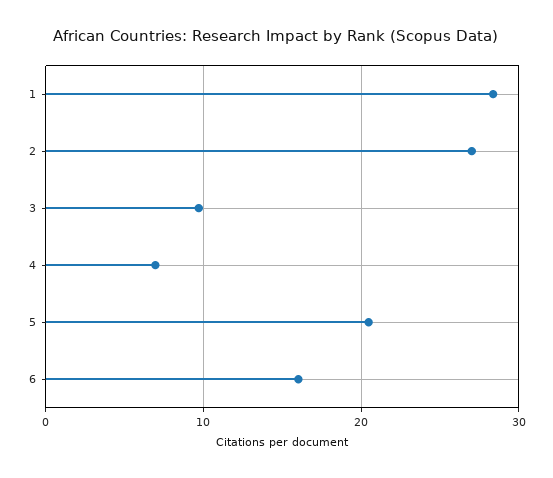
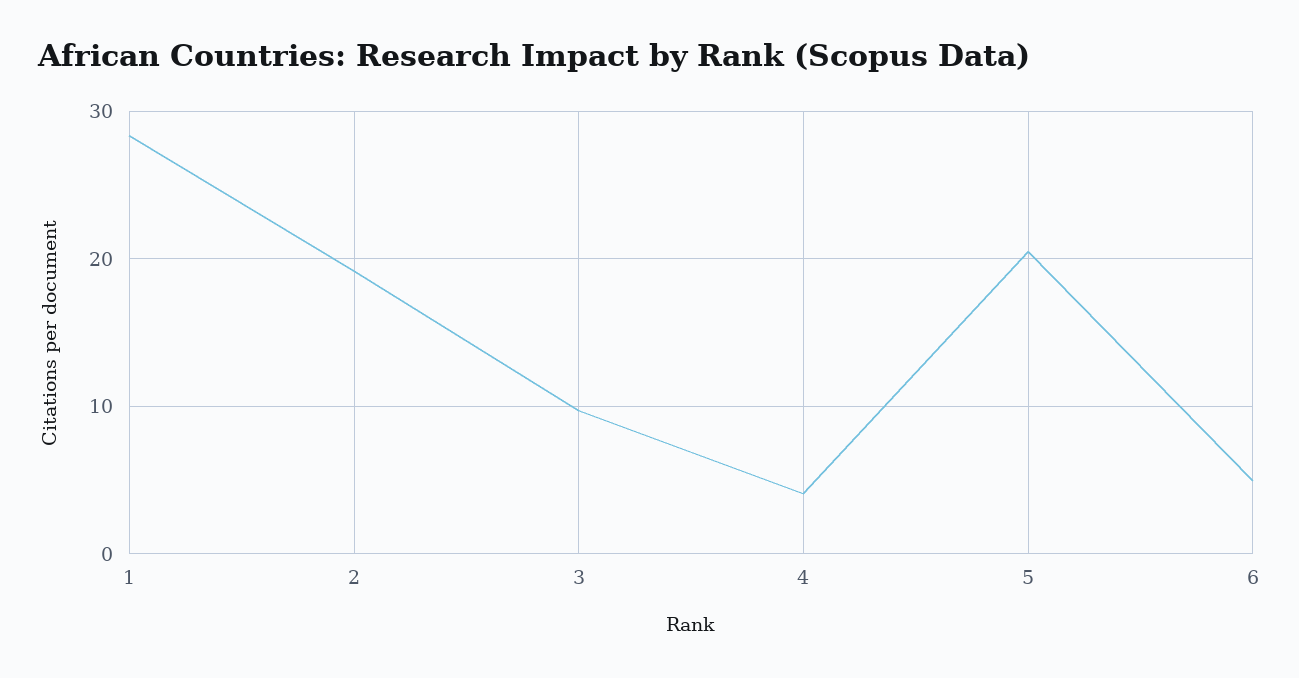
2: 27 -> 19
4: 7 -> 4
6: 16 -> 5

